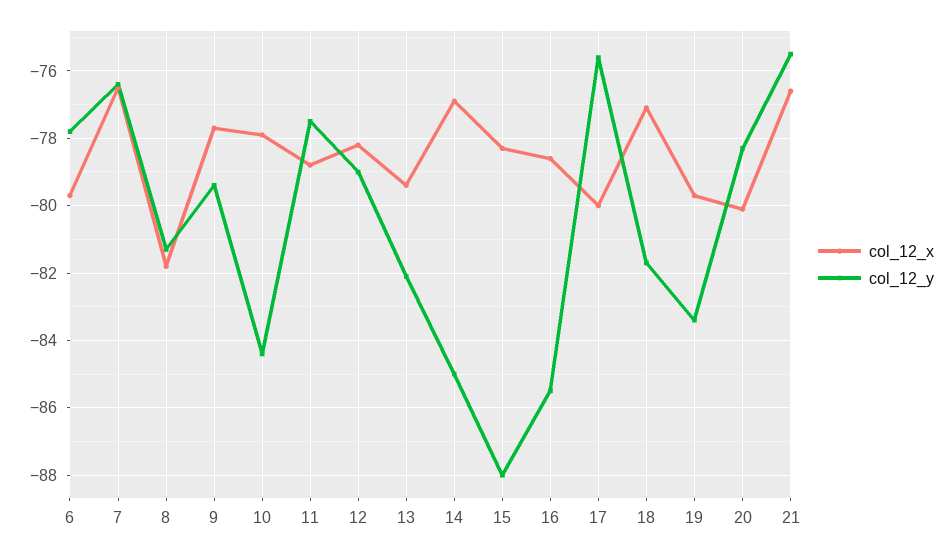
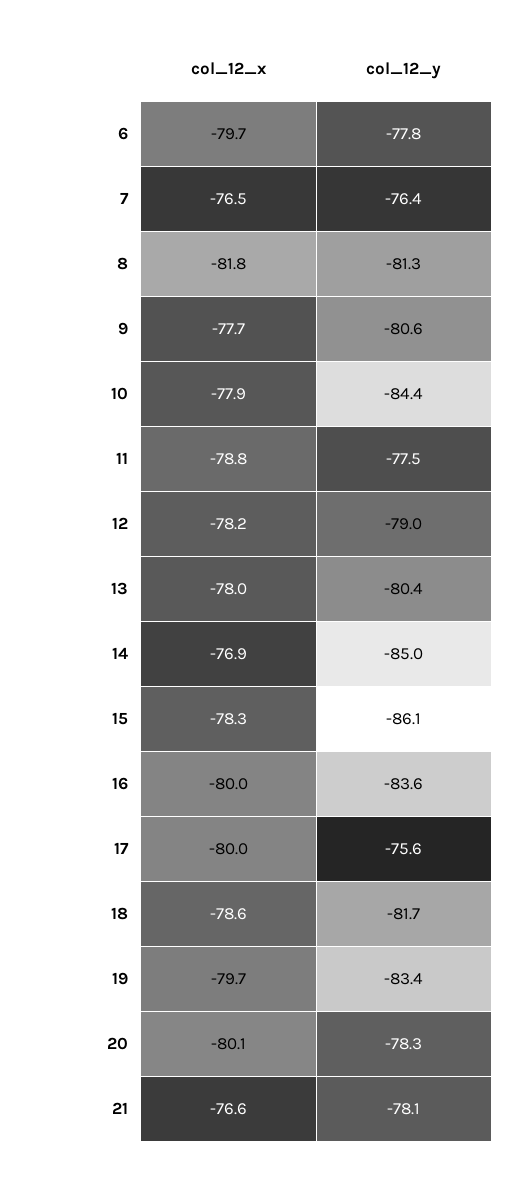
col_12_y, 9: -79.5 -> -80.6
col_12_x, 13: -79.5 -> -78
col_12_y, 13: -82 -> -80.4
col_12_y, 15: -88 -> -86.1
col_12_x, 16: -78.5 -> -80
col_12_y, 16: -85.5 -> -83.6
col_12_x, 18: -77 -> -78.6
col_12_y, 21: -75.5 -> -78.1

